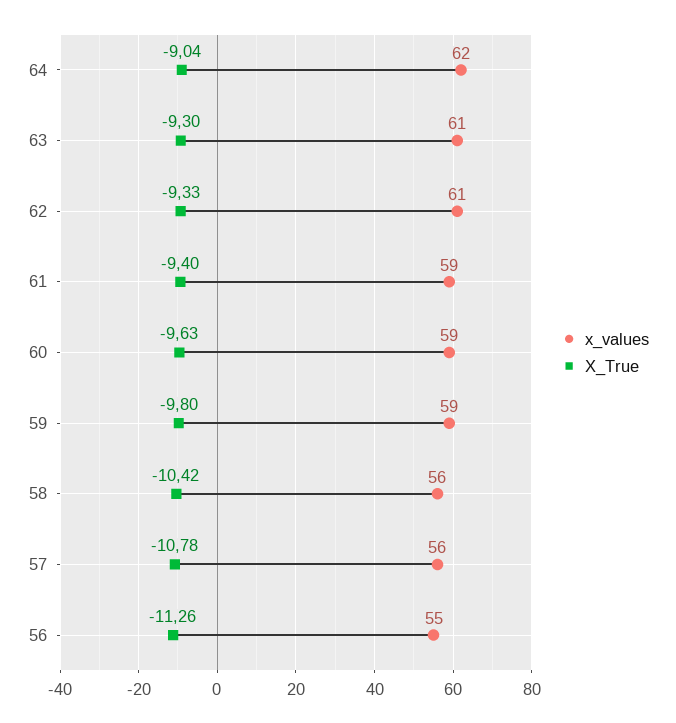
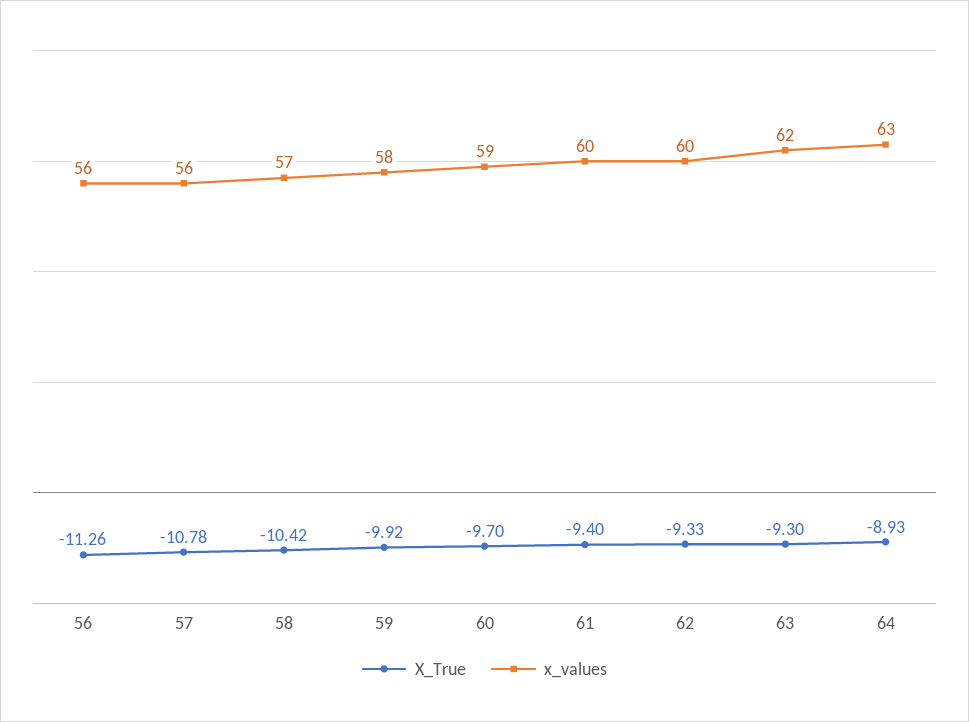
x_values, 64: 62 -> 63
X_True, 64: -9.04 -> -8.93
x_values, 63: 61 -> 62
x_values, 62: 61 -> 60
x_values, 61: 59 -> 60
X_True, 60: -9.63 -> -9.7
x_values, 59: 59 -> 58
X_True, 59: -9.8 -> -9.92
x_values, 58: 56 -> 57
x_values, 56: 55 -> 56

